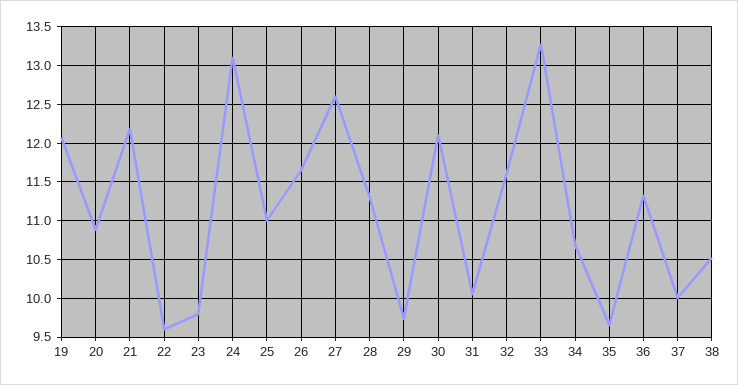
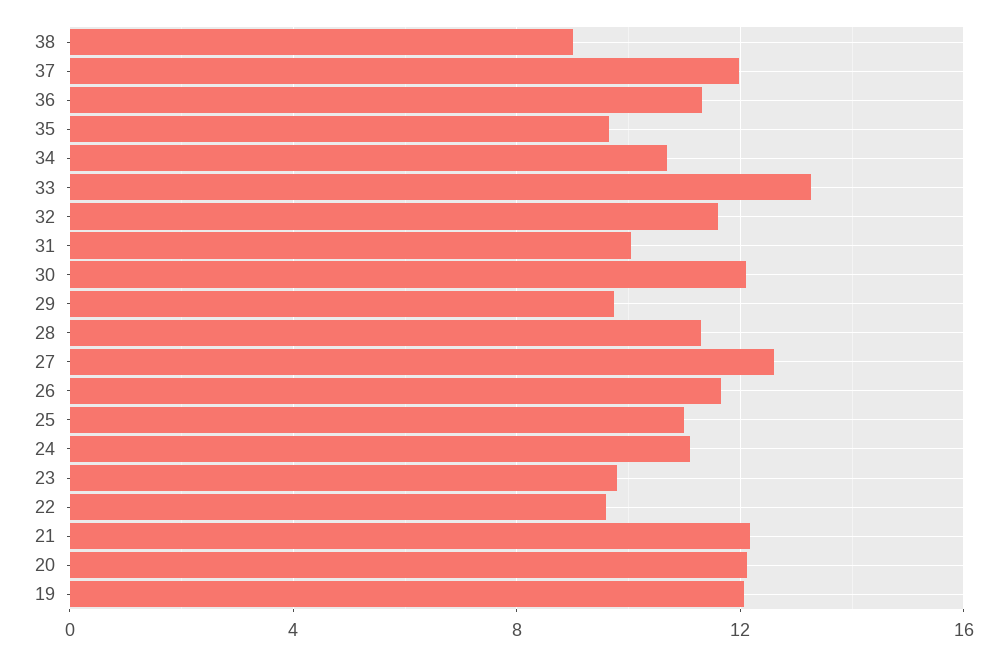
20: 10.9 -> 12
24: 13.1 -> 11
37: 10 -> 12
38: 10.5 -> 9

